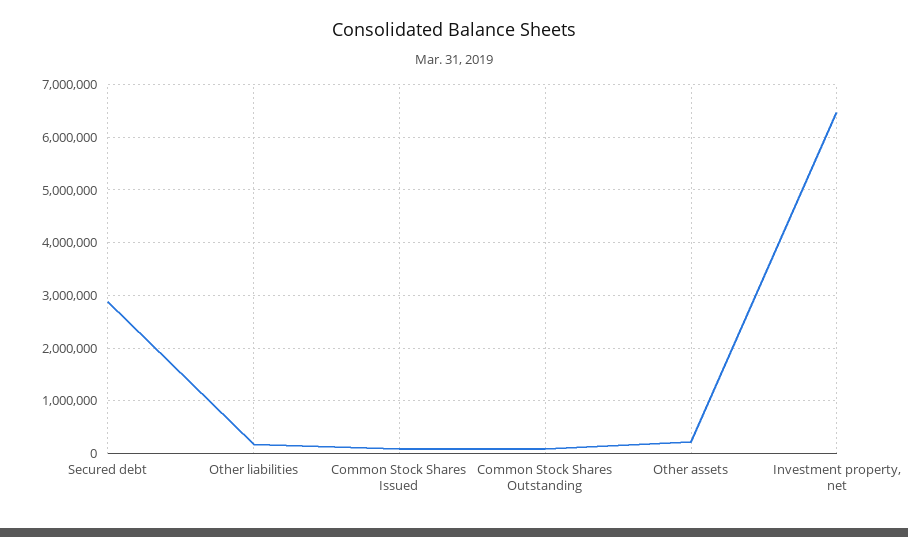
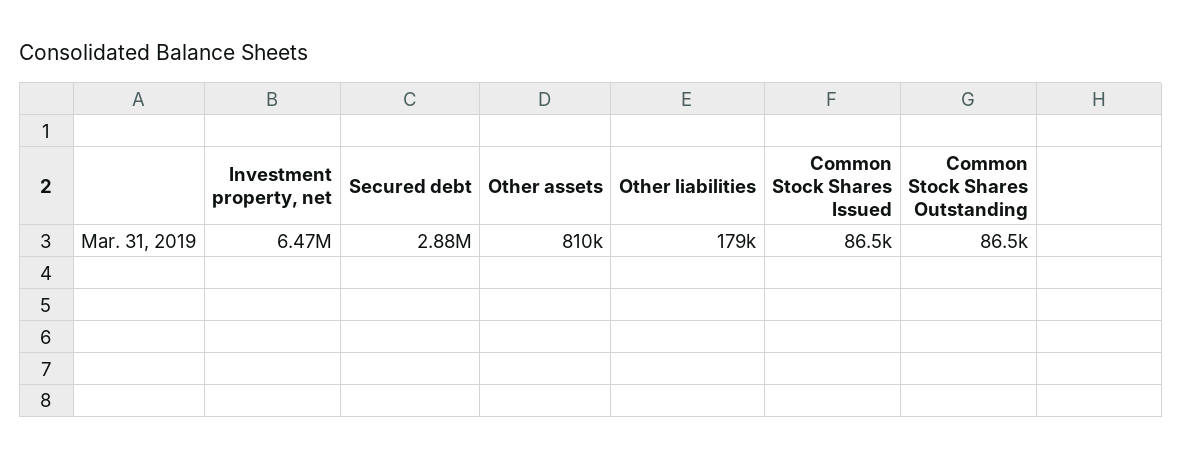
Other assets: 200000 -> 810000

